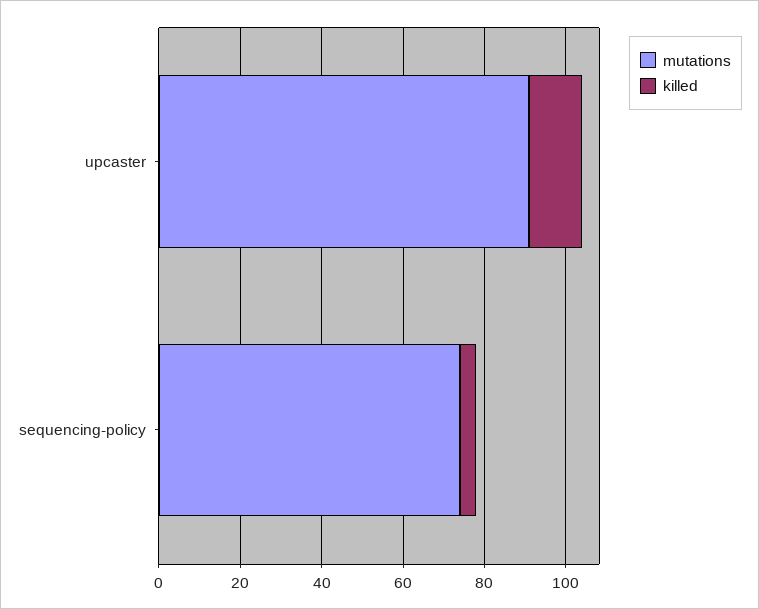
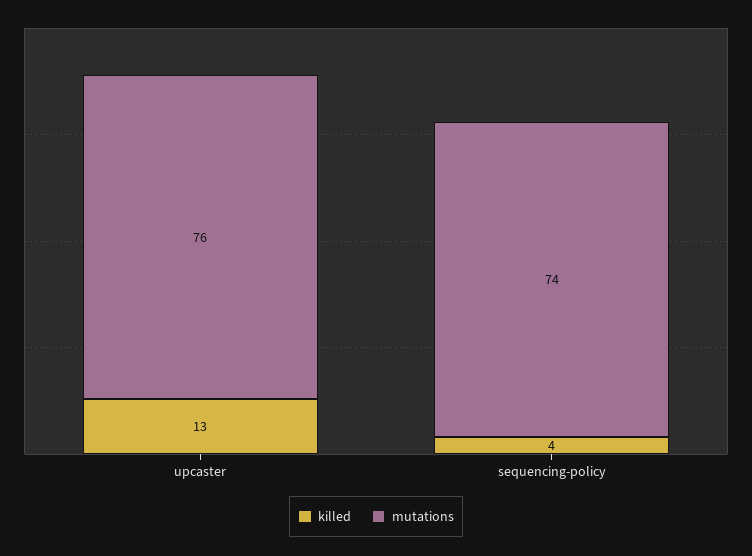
mutations, upcaster: 90 -> 76

